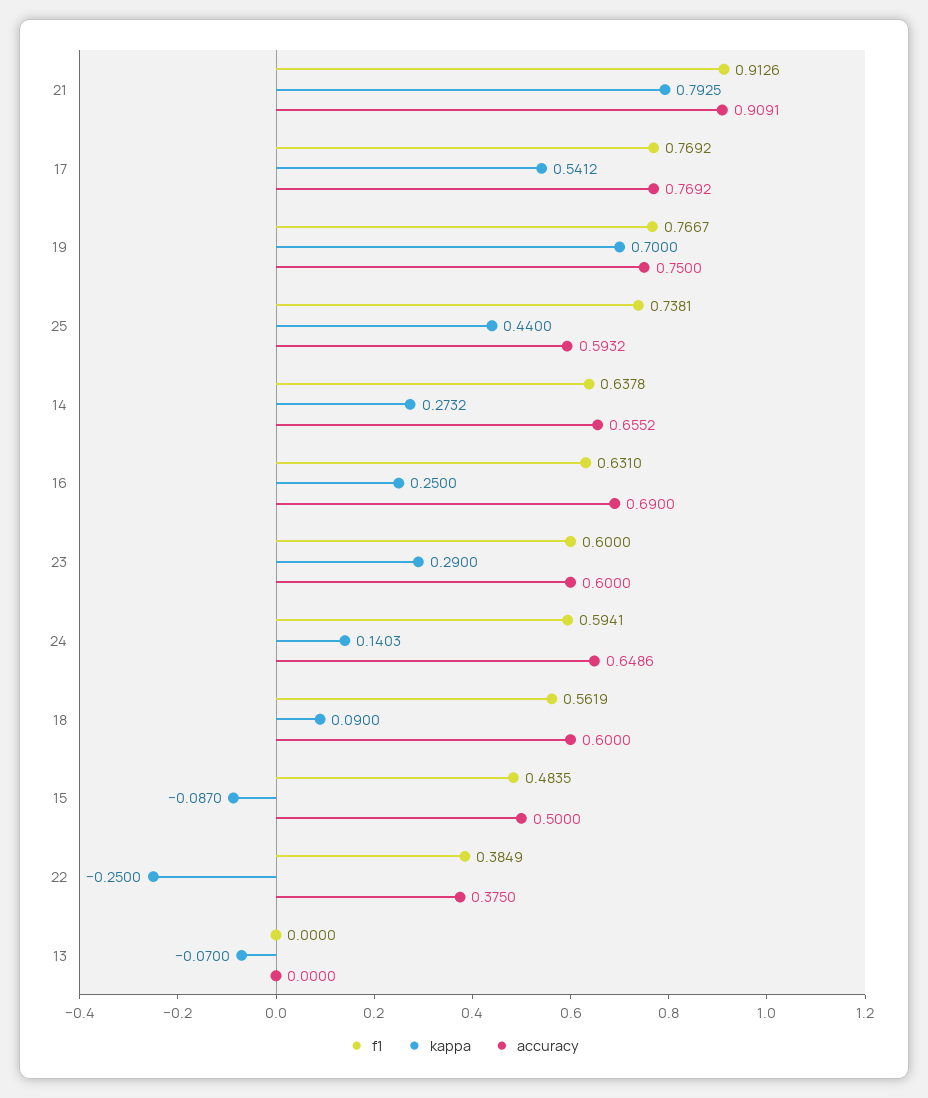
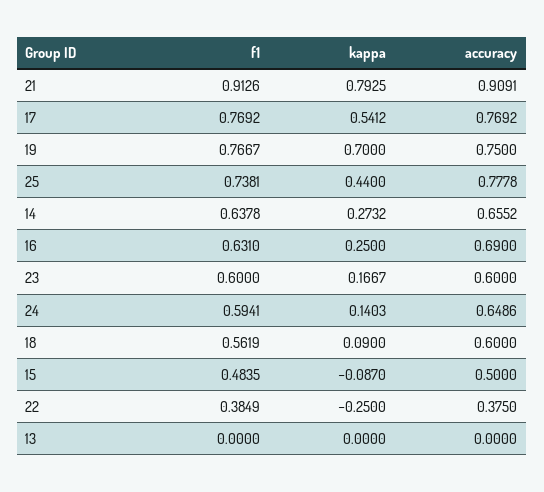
accuracy, 25: 0.5932 -> 0.7778
kappa, 23: 0.29 -> 0.1667
kappa, 13: -0.07 -> 0

